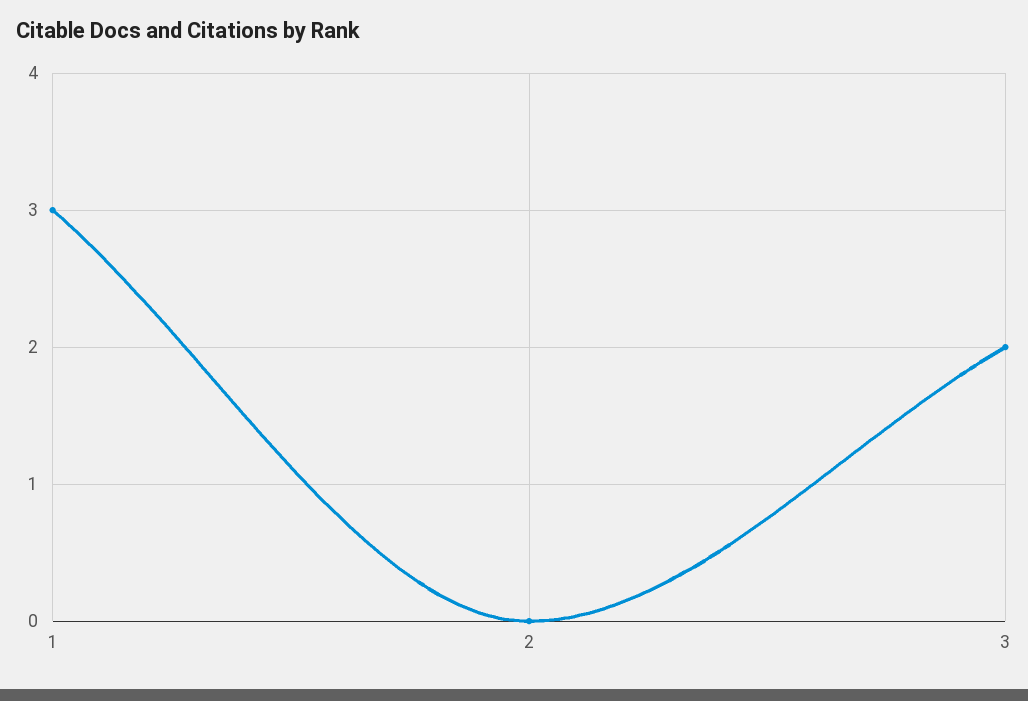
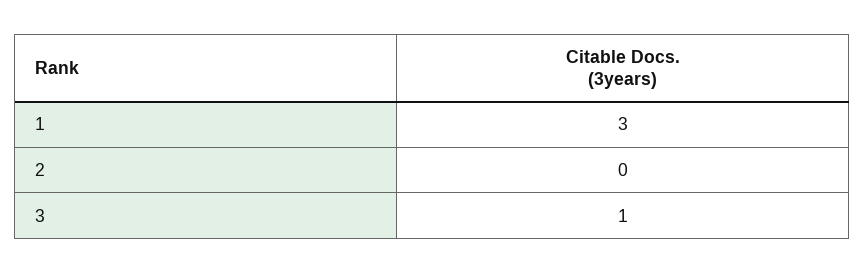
3: 2 -> 1

